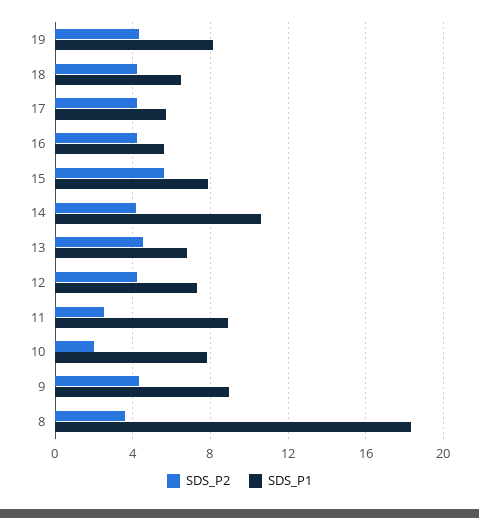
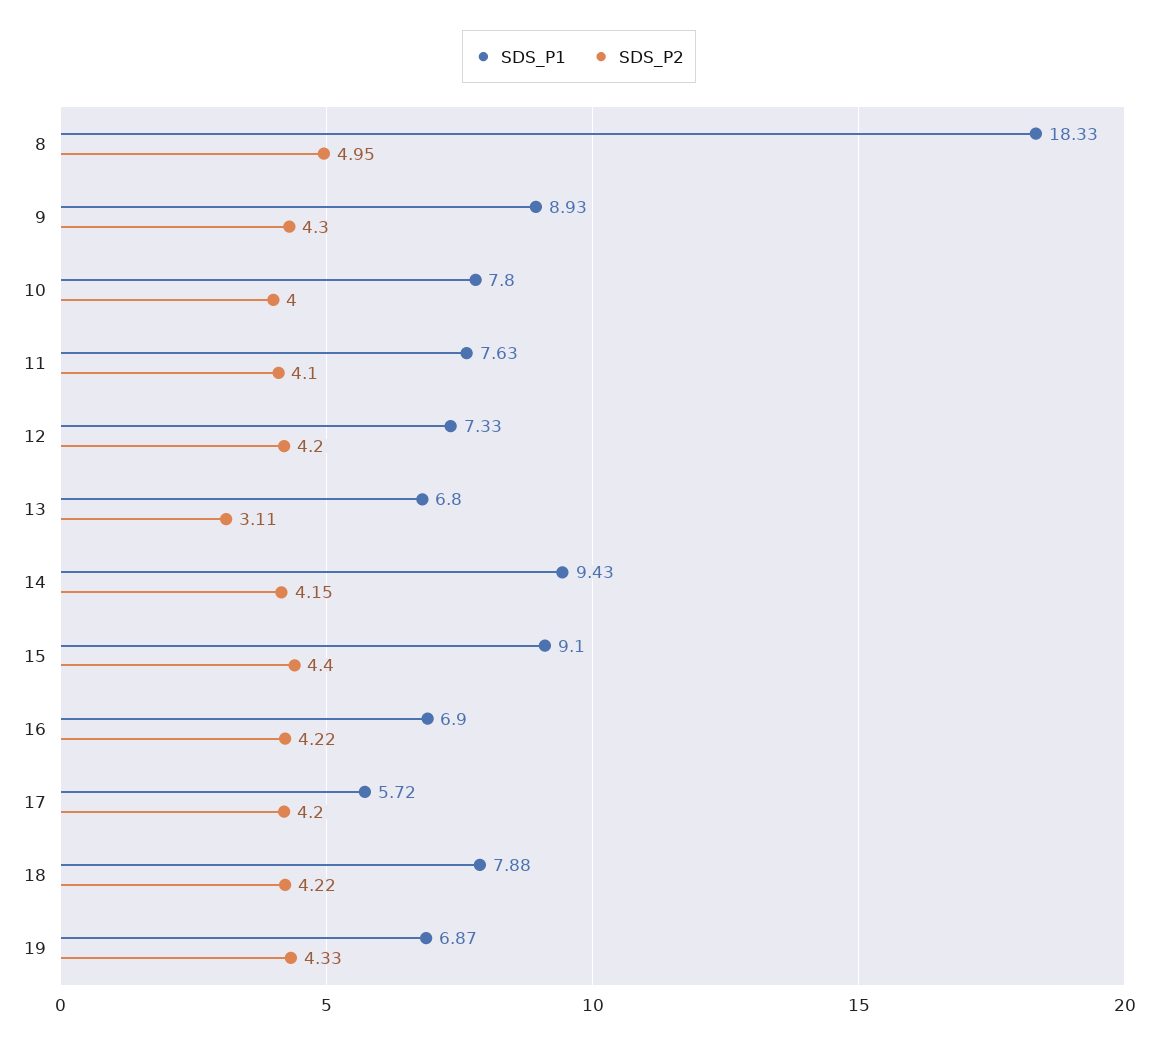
SDS_P1, 19: 8 -> 6.87
SDS_P1, 18: 6.5 -> 7.88
SDS_P1, 16: 5.5 -> 6.9
SDS_P2, 15: 5.5 -> 4.4
SDS_P1, 15: 8 -> 9.1
SDS_P1, 14: 10.5 -> 9.43
SDS_P2, 13: 4.5 -> 3.11
SDS_P2, 11: 2.5 -> 4.1
SDS_P1, 11: 9 -> 7.63
SDS_P2, 10: 2 -> 4
SDS_P2, 8: 3.5 -> 4.95

